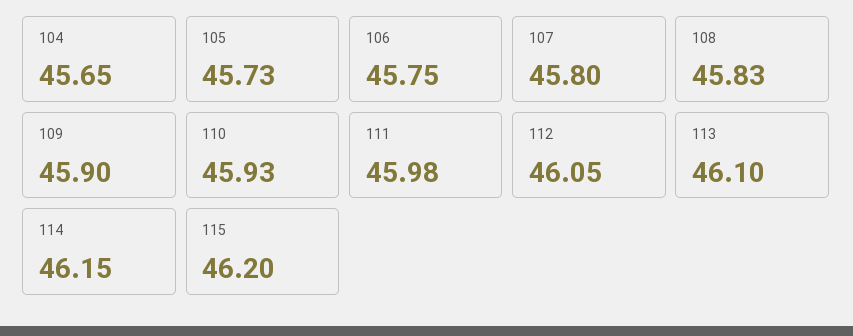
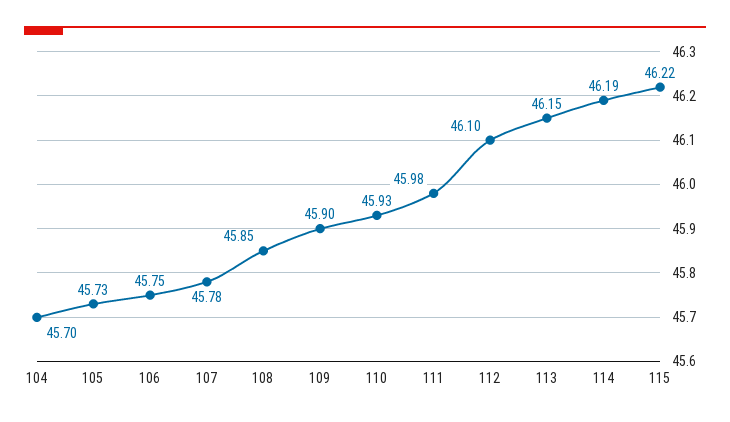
104: 45.65 -> 45.7
107: 45.8 -> 45.78
108: 45.83 -> 45.85
112: 46.05 -> 46.1
113: 46.1 -> 46.15
114: 46.15 -> 46.19
115: 46.2 -> 46.22

